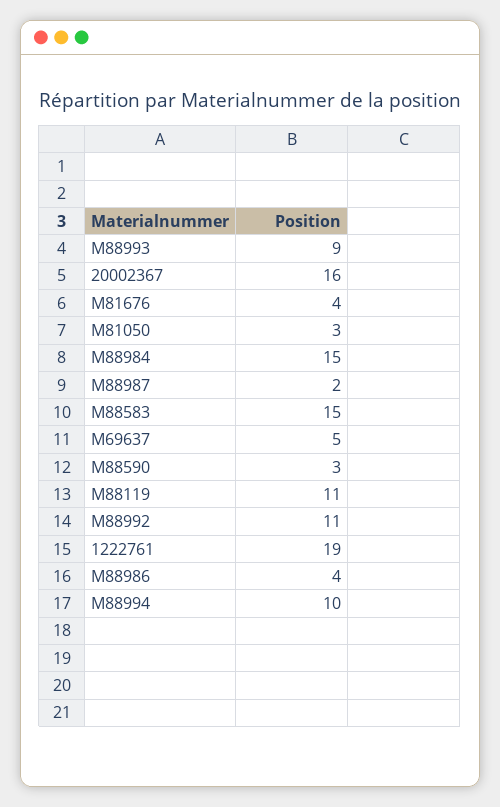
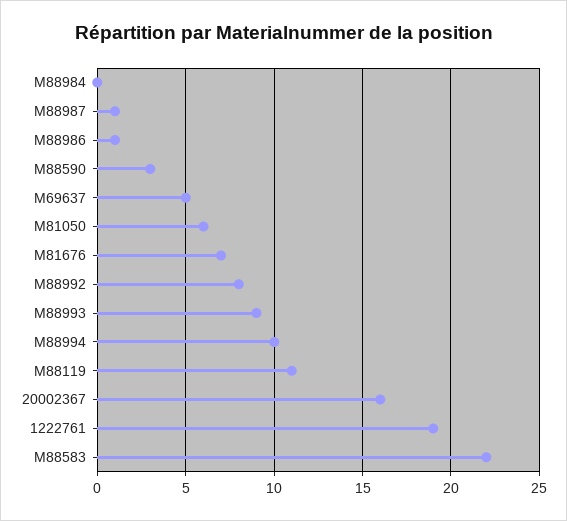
M81676: 4 -> 7
M81050: 3 -> 6
M88984: 15 -> 0
M88987: 2 -> 1
M88583: 15 -> 22
M88992: 11 -> 8
M88986: 4 -> 1

